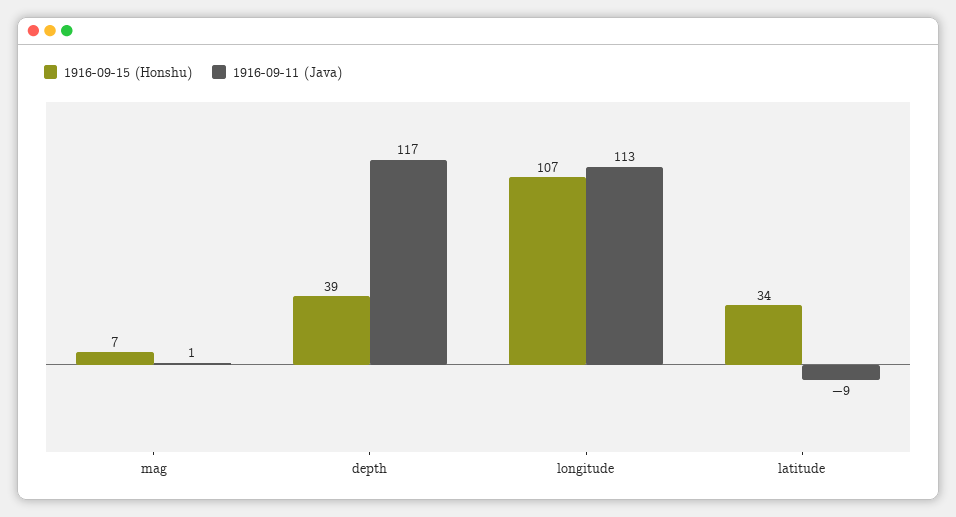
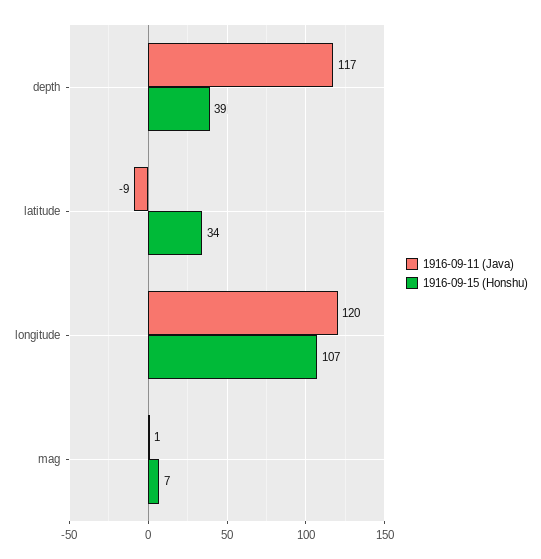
1916-09-11 (Java), longitude: 113 -> 120

